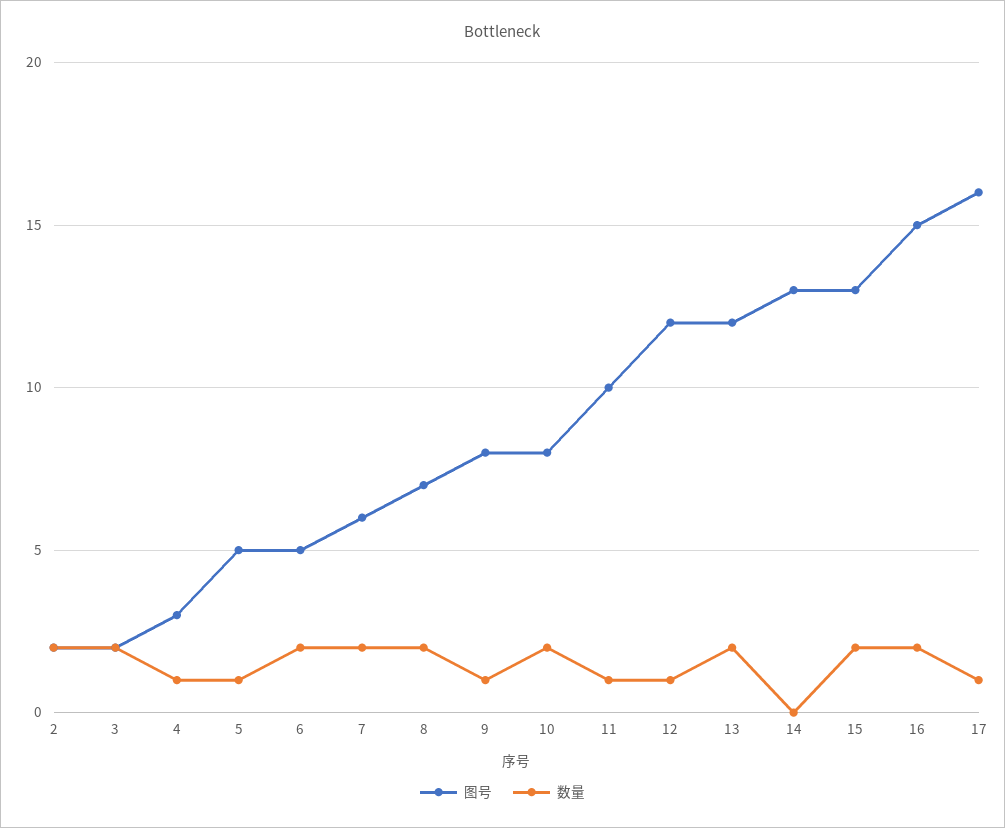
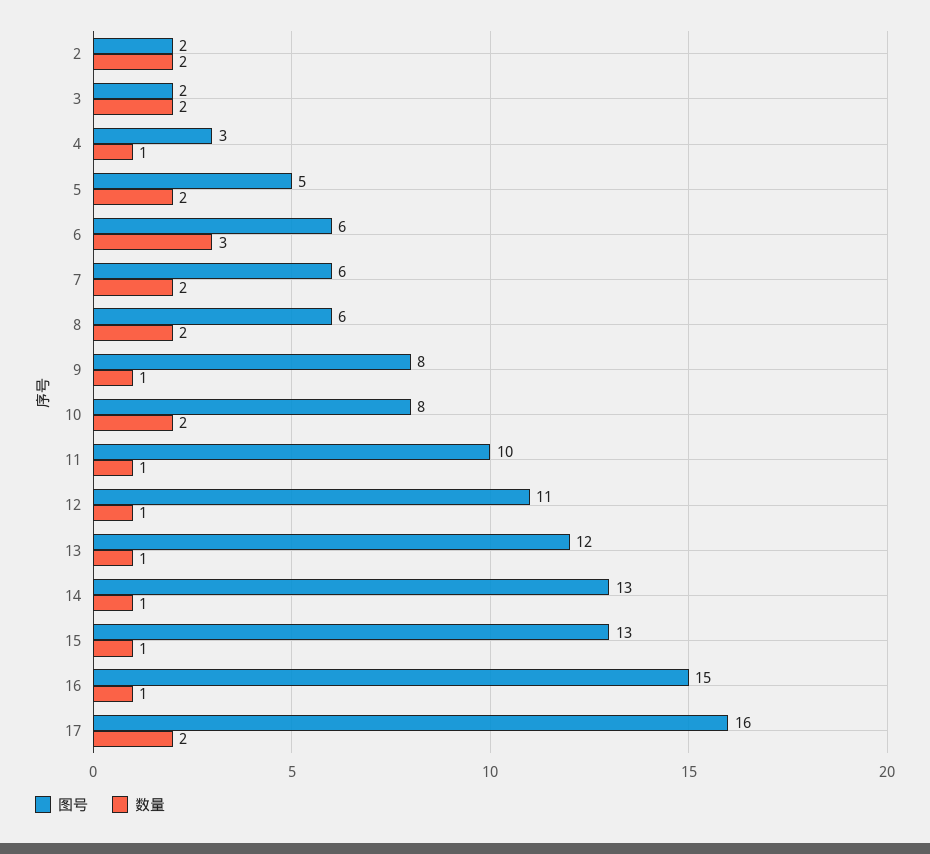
数量, 5: 1 -> 2
图号, 6: 5 -> 6
数量, 6: 2 -> 3
图号, 8: 7 -> 6
图号, 12: 12 -> 11
数量, 13: 2 -> 1
数量, 14: 0 -> 1
数量, 15: 2 -> 1
数量, 16: 2 -> 1
数量, 17: 1 -> 2

